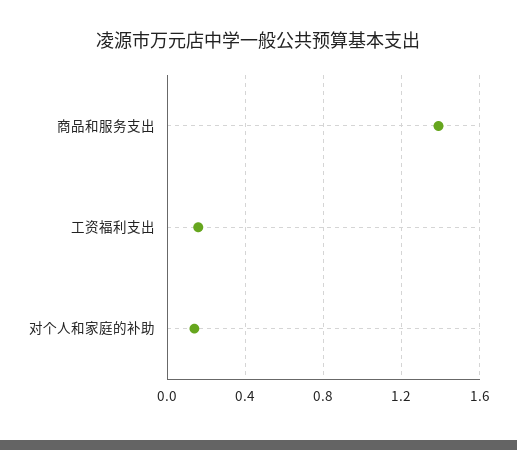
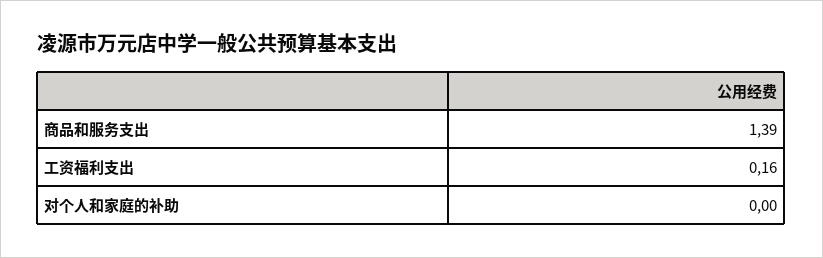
对个人和家庭的补助: 0.15 -> 0

